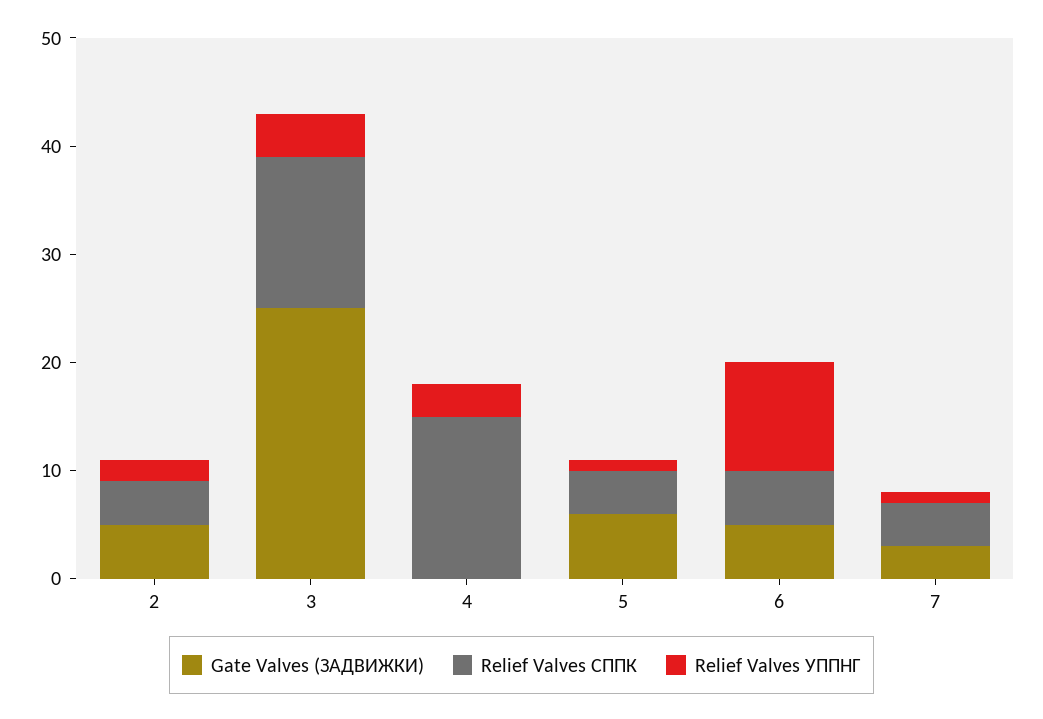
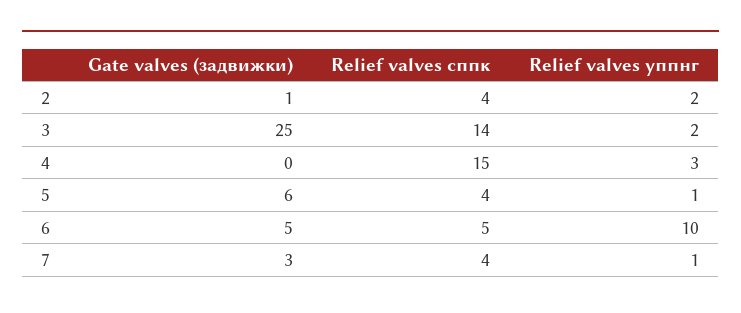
Gate Valves (ЗАДВИЖКИ), 2: 5 -> 1
Relief Valves УППНГ, 3: 4 -> 2

